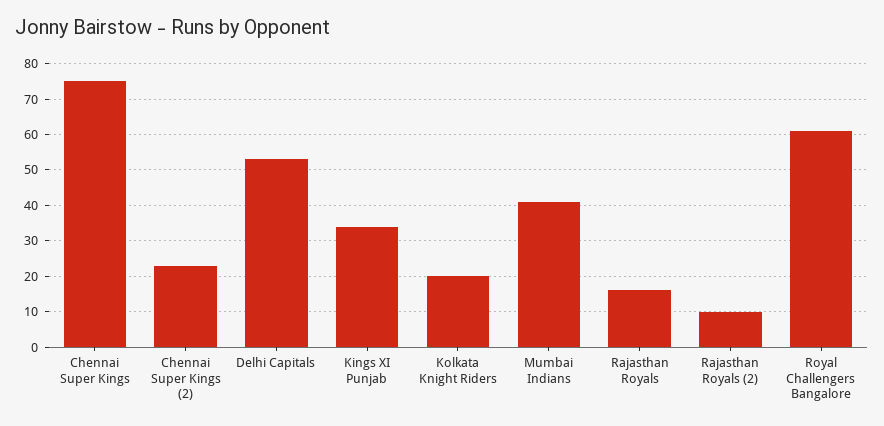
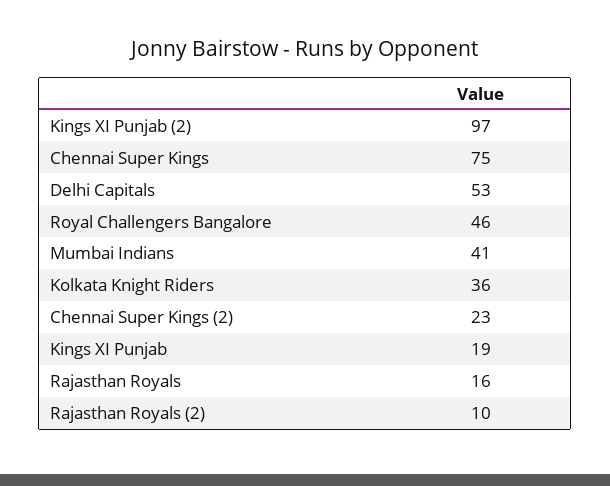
Kings XI Punjab: 35 -> 19
Kolkata Knight Riders: 20 -> 36
Royal Challengers Bangalore: 60 -> 46
Kings XI Punjab (2): none -> 97

